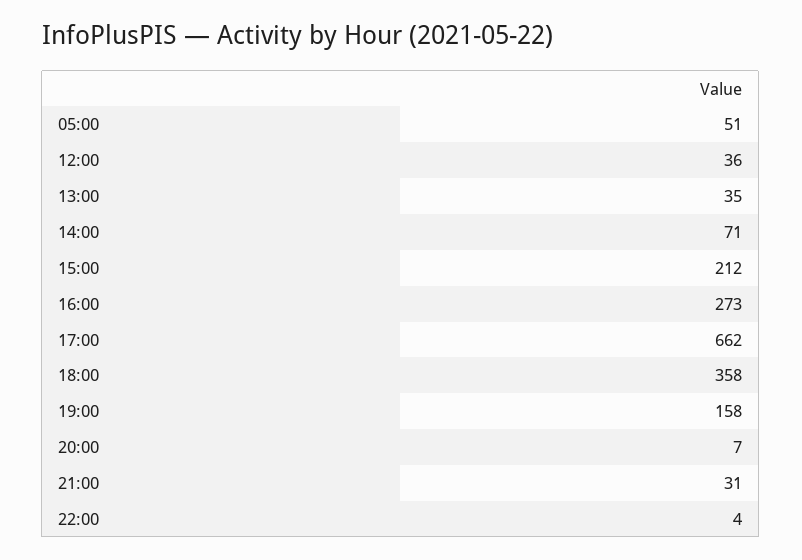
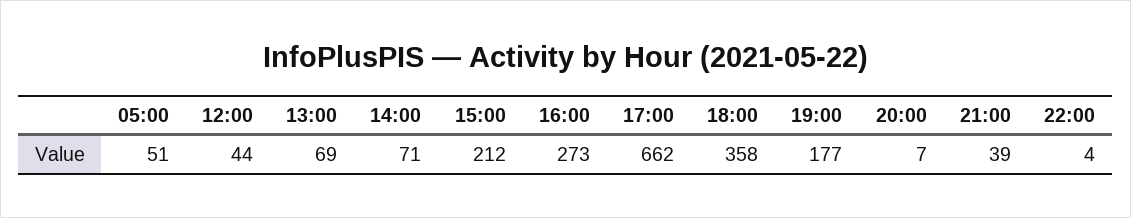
12:00: 36 -> 44
13:00: 35 -> 69
19:00: 158 -> 177
21:00: 31 -> 39

